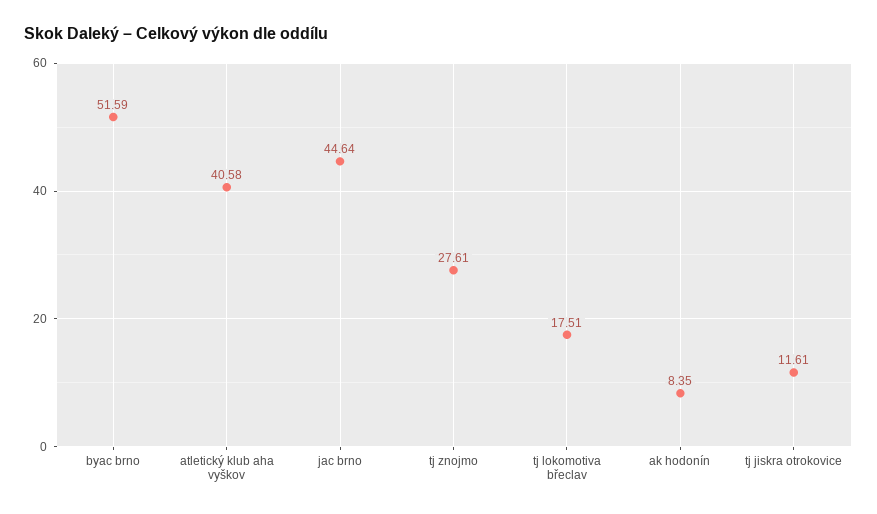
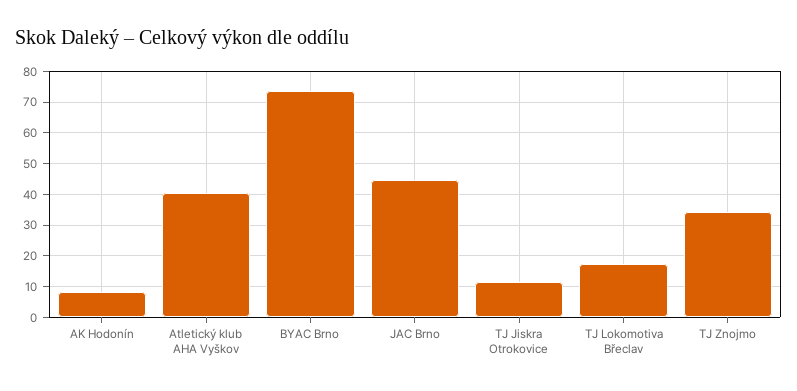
byac brno: 51.59 -> 74
tj znojmo: 27.61 -> 34

